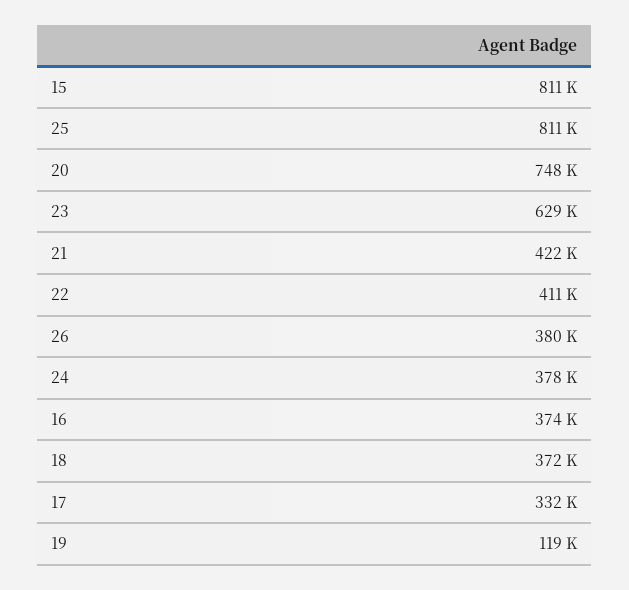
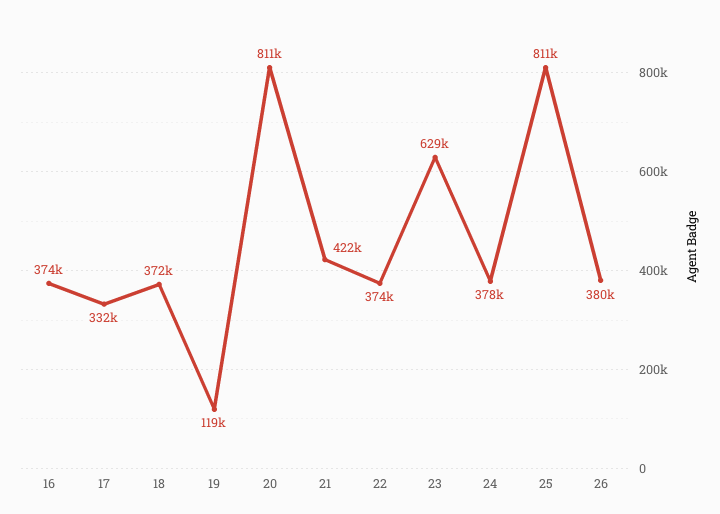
15: 811000 -> none
20: 748000 -> 811000
22: 411000 -> 374000

